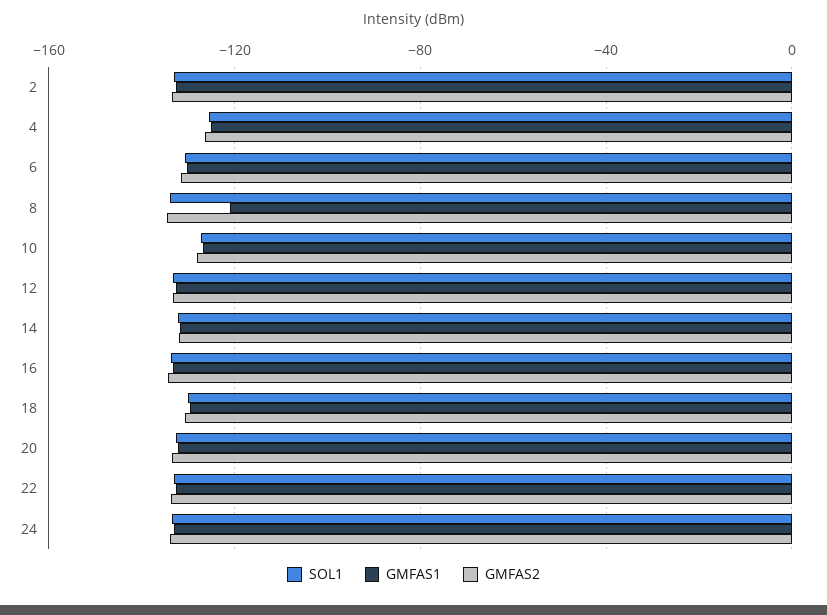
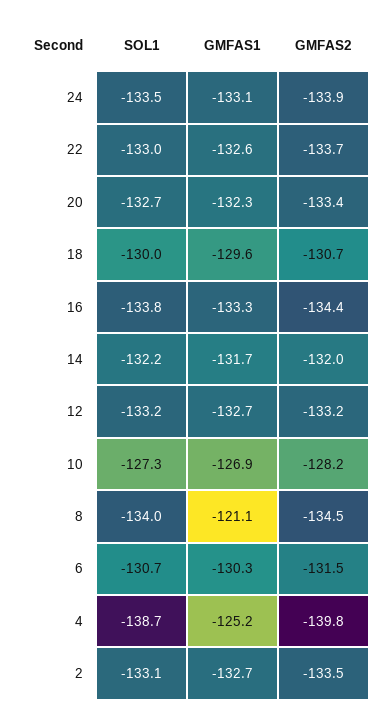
SOL1, 4: -125 -> -138.7
GMFAS2, 4: -125 -> -139.8

